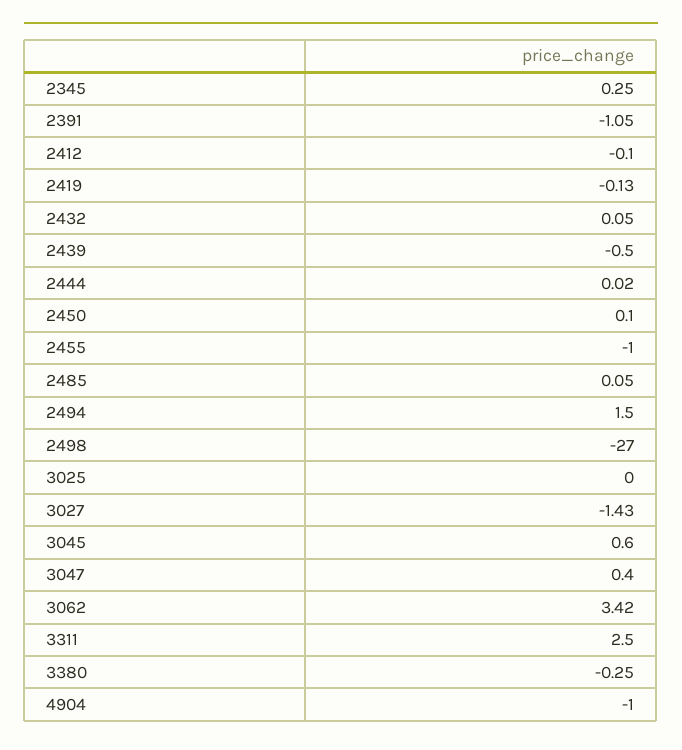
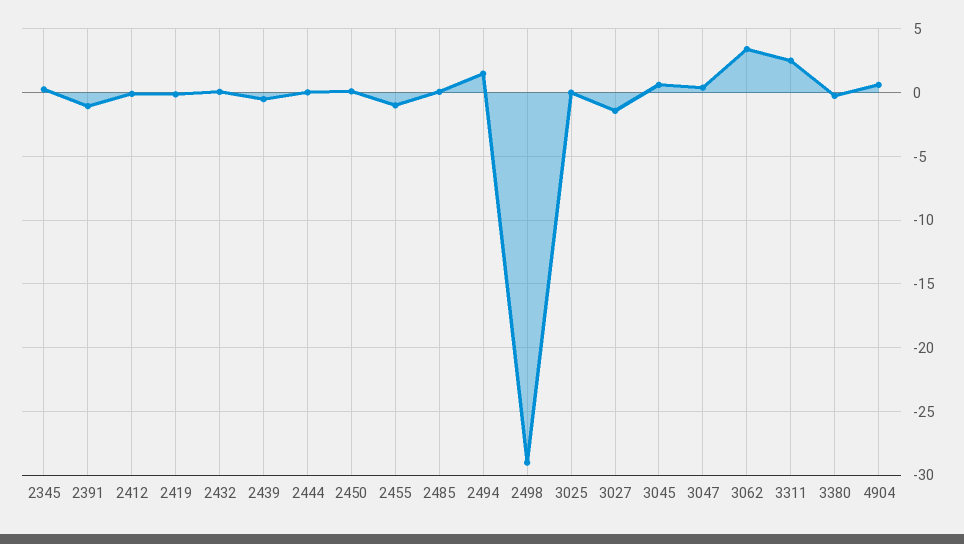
2498: -27 -> -29
4904: -1 -> 0.5

